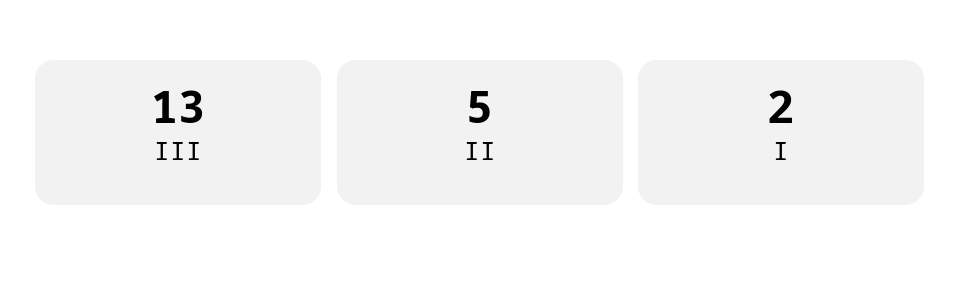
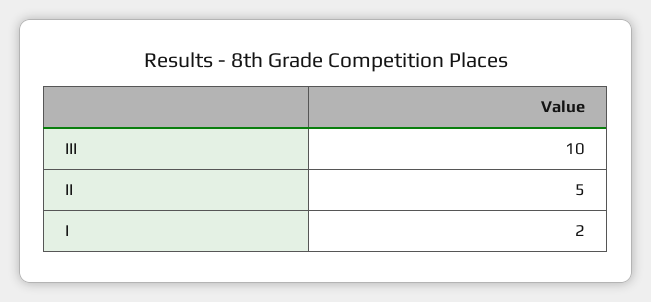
ІІІ: 13 -> 10

